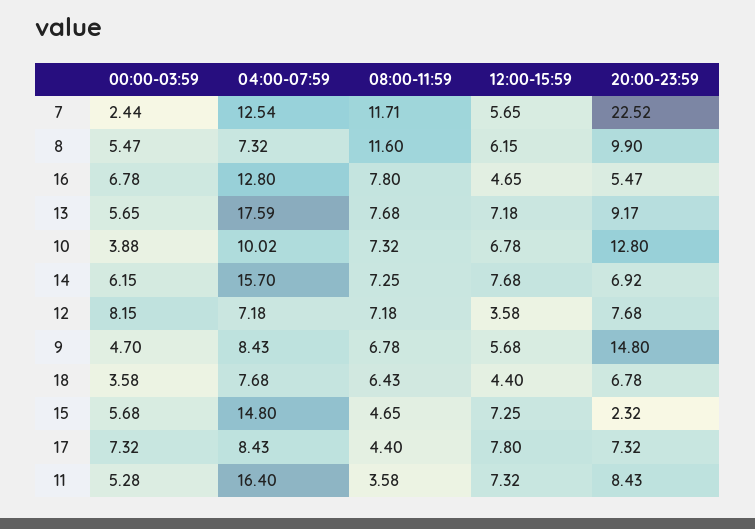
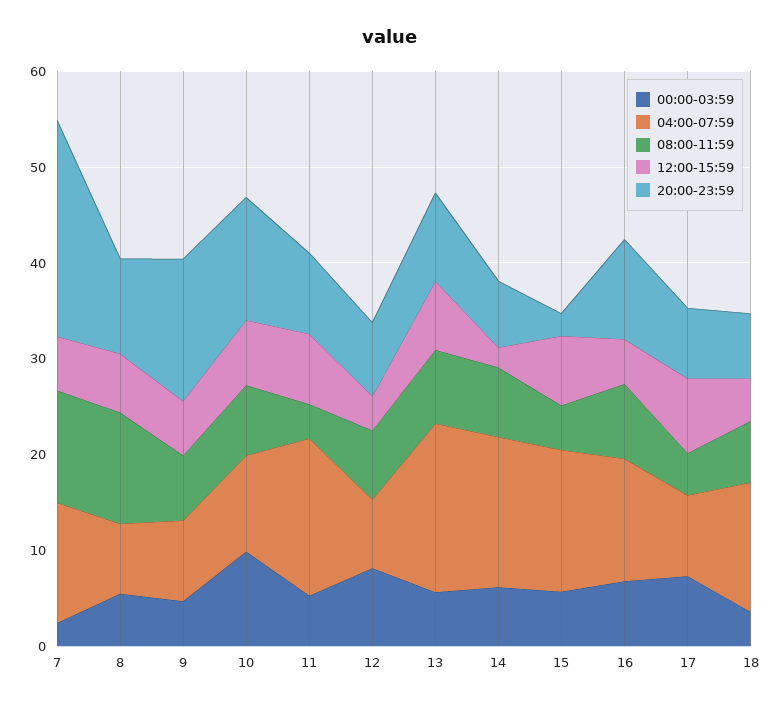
20:00-23:59, 16: 5.47 -> 10
00:00-03:59, 10: 3.88 -> 10
12:00-15:59, 14: 7.68 -> 2
04:00-07:59, 18: 7.68 -> 14

